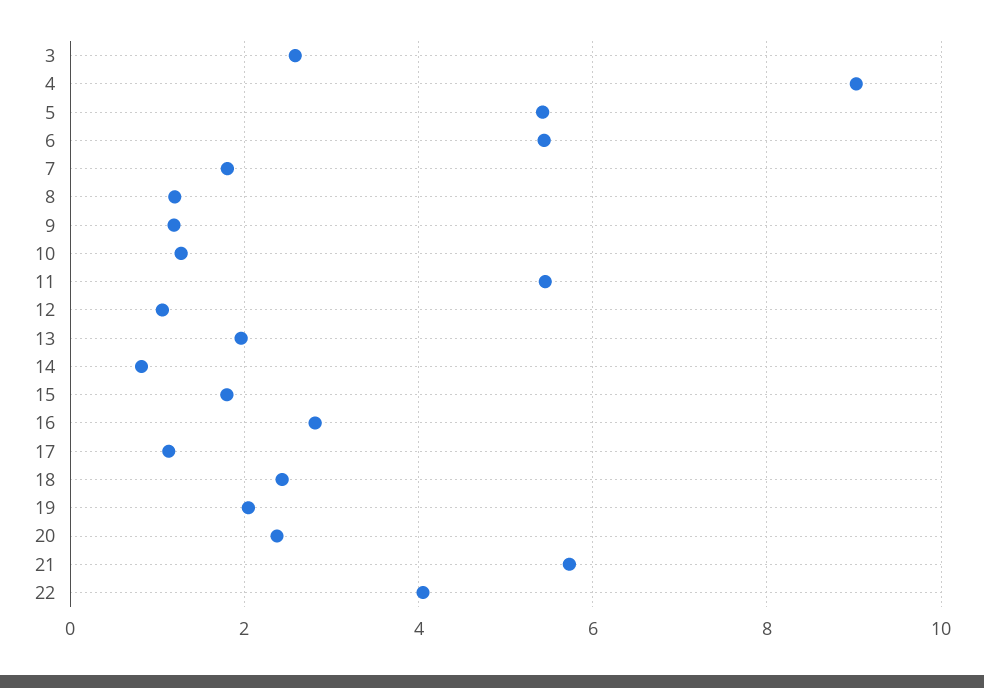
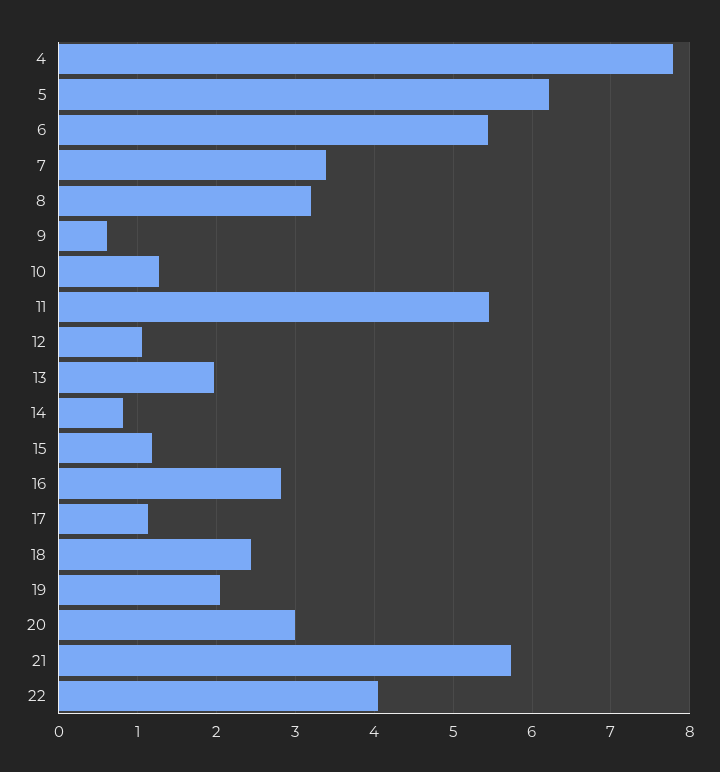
3: 2.6 -> none
4: 9 -> 7.8
5: 5.4 -> 6.2
7: 1.8 -> 3.4
8: 1.2 -> 3.2
9: 1.2 -> 0.6
15: 1.8 -> 1.2
20: 2.4 -> 3

